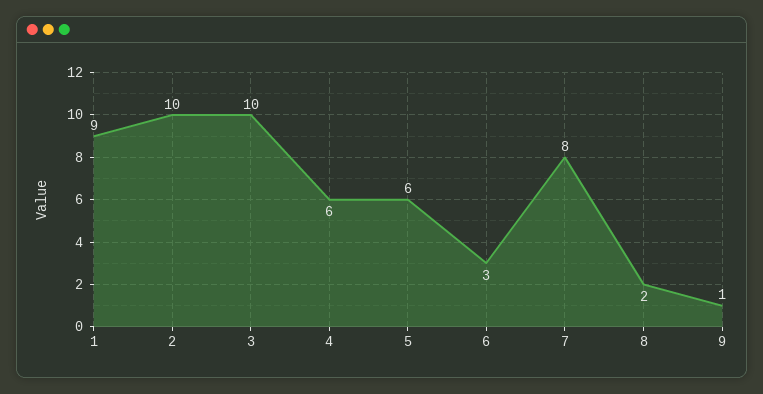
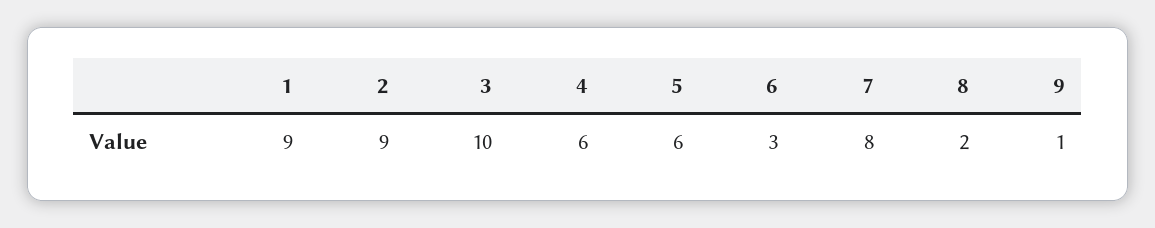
2: 10 -> 9

